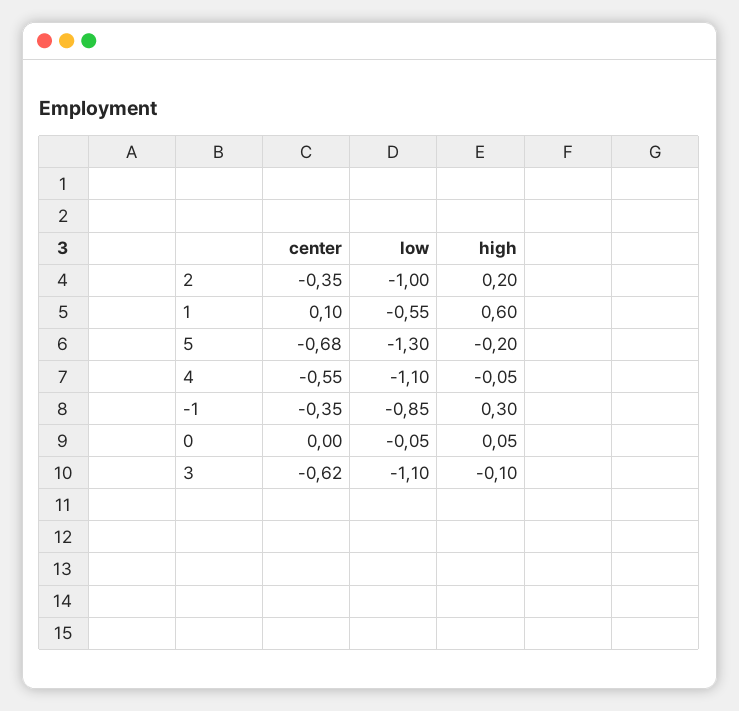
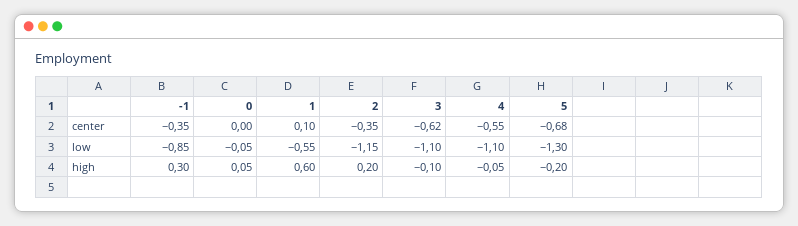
low, 2: -1 -> -1.15

